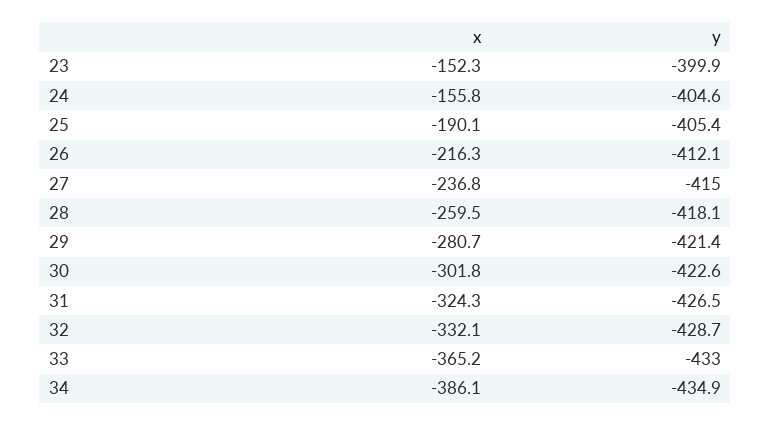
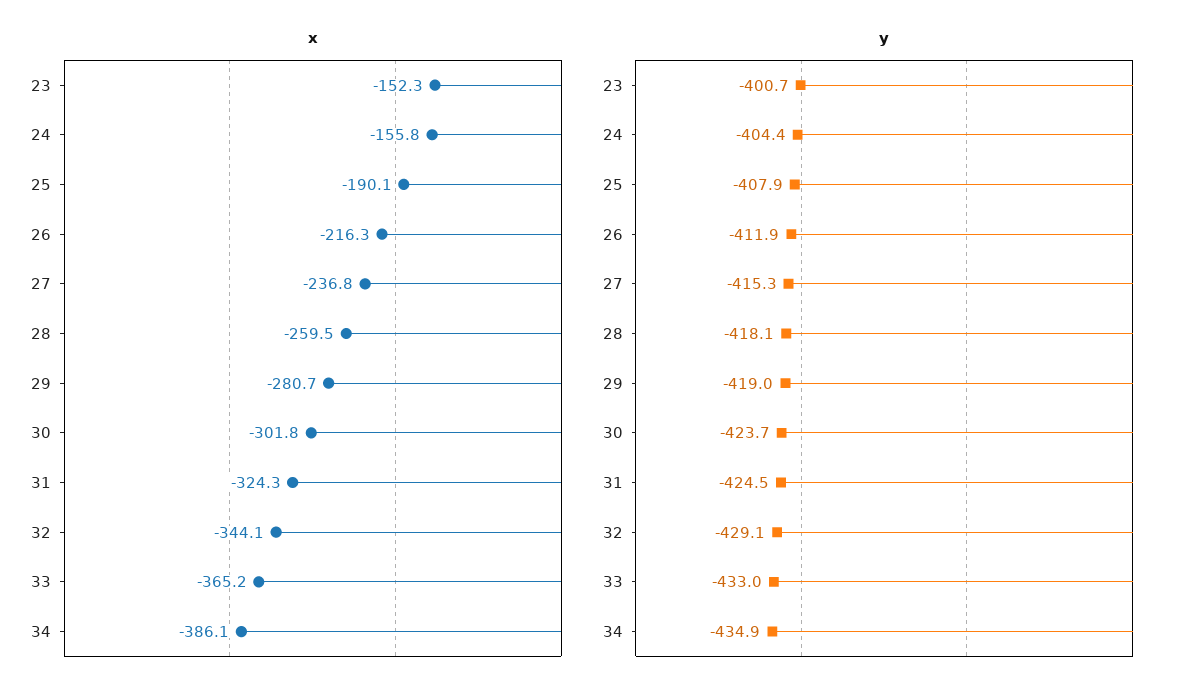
y, 23: -399.9 -> -400.7
y, 24: -404.6 -> -404.4
y, 25: -405.4 -> -407.9
y, 26: -412.1 -> -411.9
y, 27: -415 -> -415.3
y, 29: -421.4 -> -419
y, 30: -422.6 -> -423.7
y, 31: -426.5 -> -424.5
x, 32: -332.1 -> -344.1
y, 32: -428.7 -> -429.1

